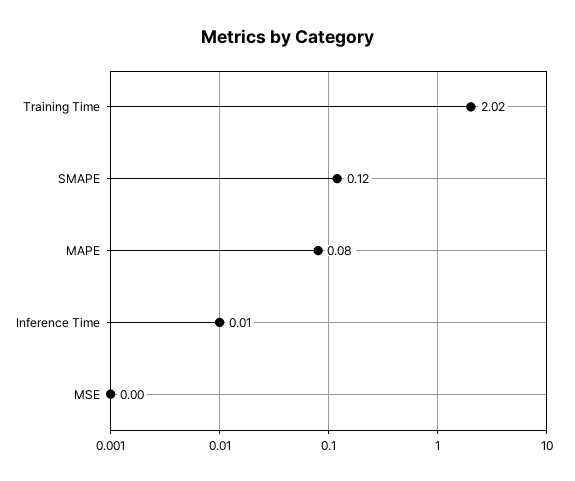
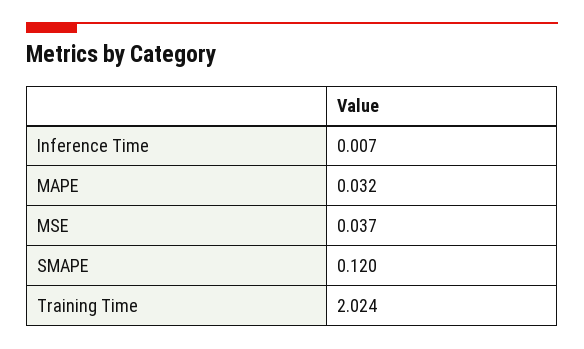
MAPE: 0.08 -> 0.032
MSE: 0 -> 0.037

